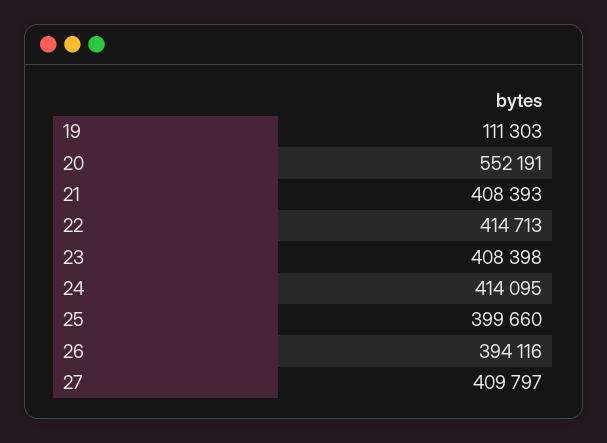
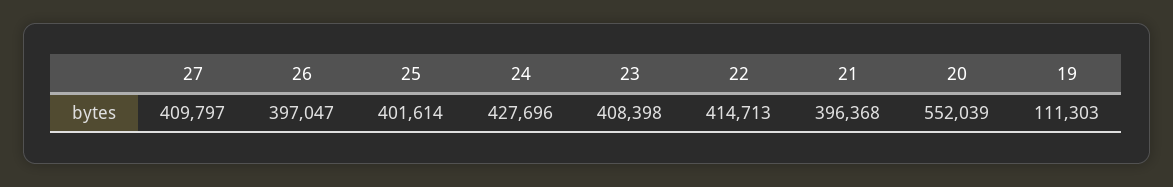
20: 552191 -> 552039
21: 408393 -> 396368
24: 414095 -> 427696
25: 399660 -> 401614
26: 394116 -> 397047

